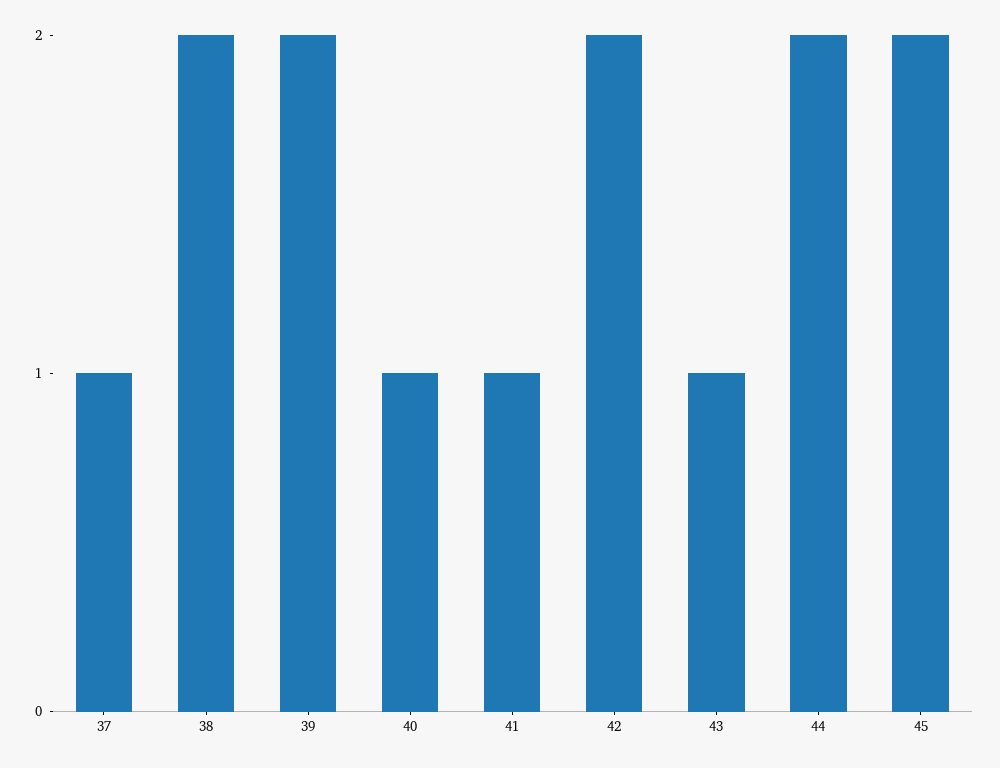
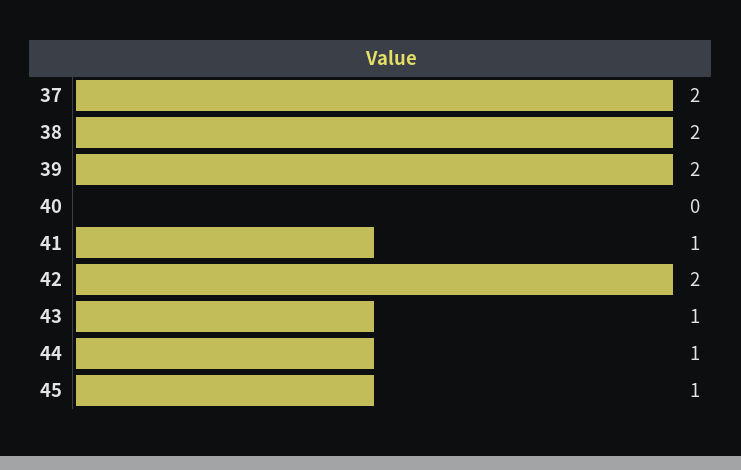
37: 1 -> 2
40: 1 -> 0
44: 2 -> 1
45: 2 -> 1

